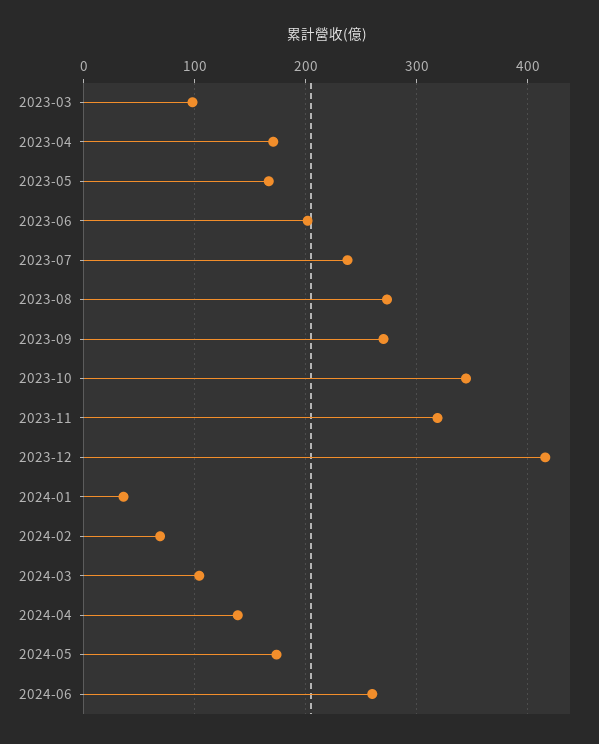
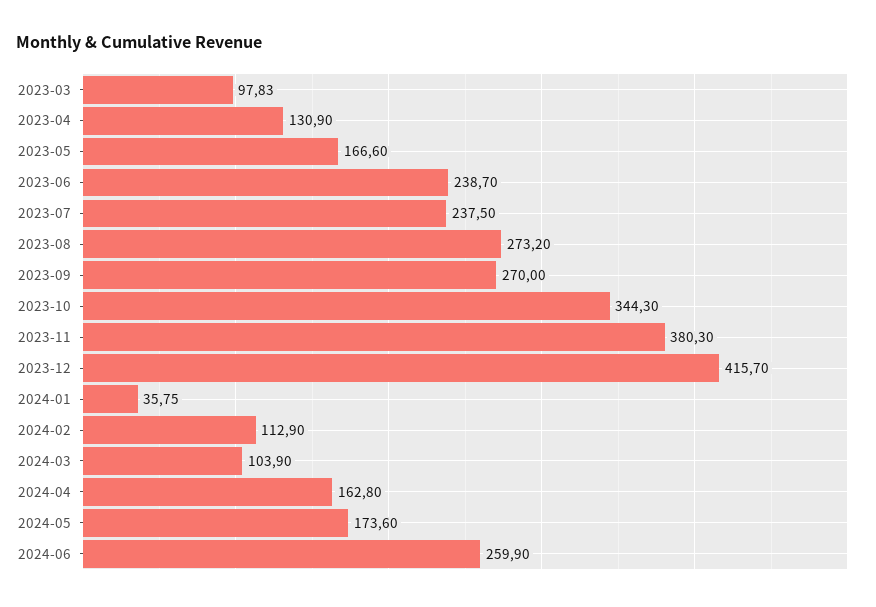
2023-04: 170 -> 130.9
2023-06: 200 -> 238.7
2023-11: 320 -> 380.3
2024-02: 70 -> 112.9
2024-04: 140 -> 162.8

